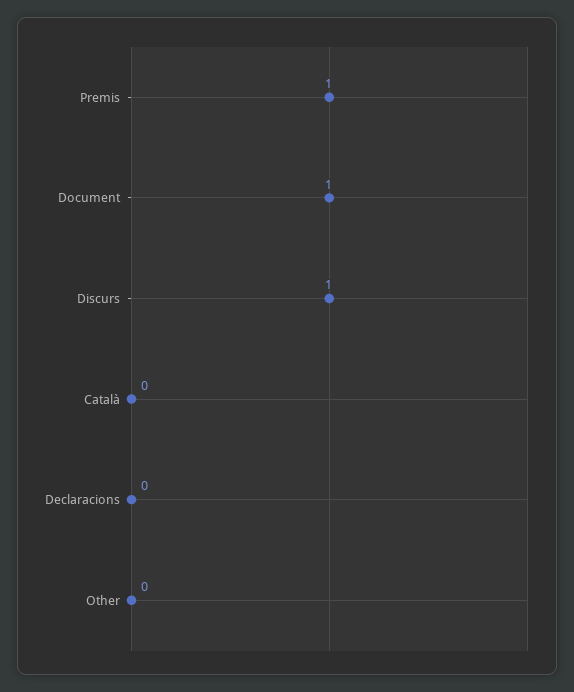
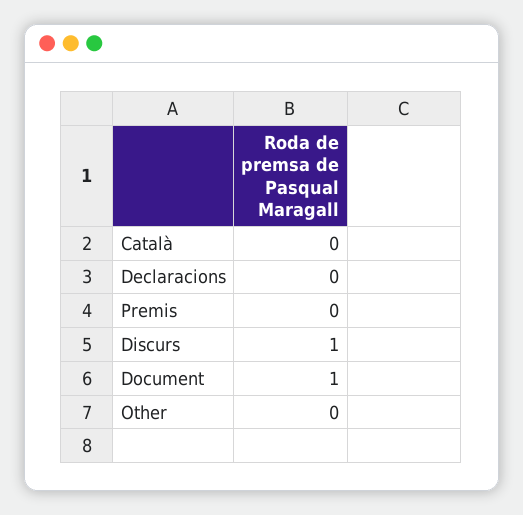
Premis: 1 -> 0

